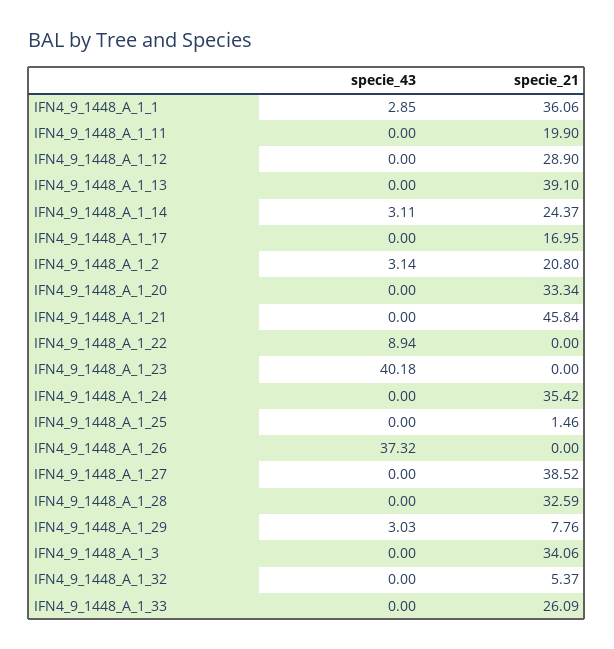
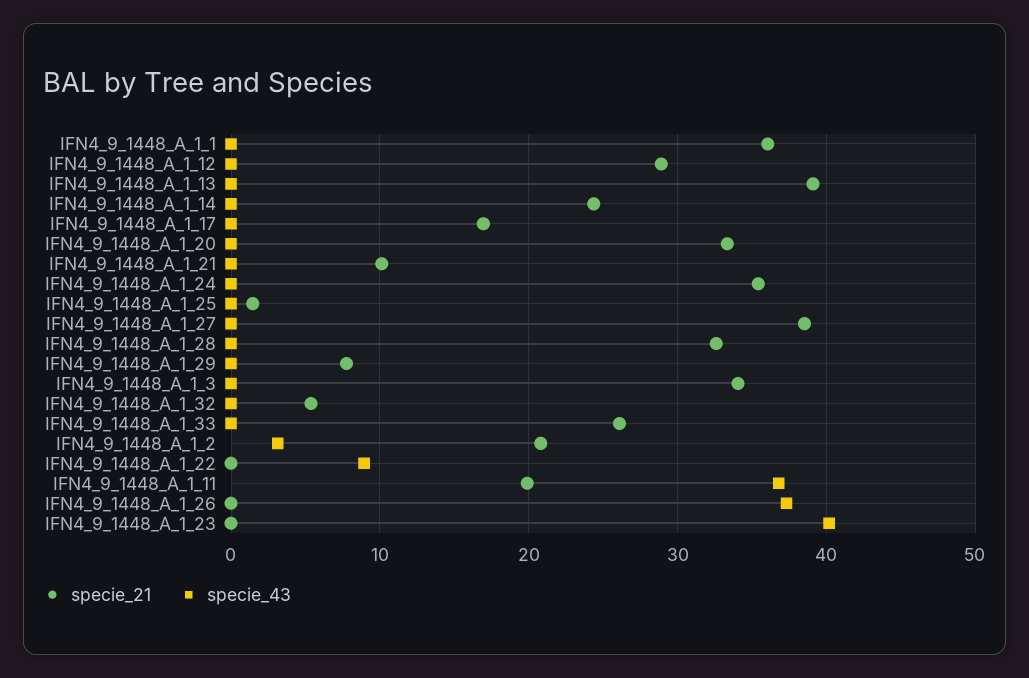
specie_43, IFN4_9_1448_A_1_1: 2.85 -> 0
specie_43, IFN4_9_1448_A_1_11: 0 -> 37
specie_43, IFN4_9_1448_A_1_14: 3.11 -> 0
specie_21, IFN4_9_1448_A_1_21: 45.84 -> 10
specie_43, IFN4_9_1448_A_1_29: 3.03 -> 0

